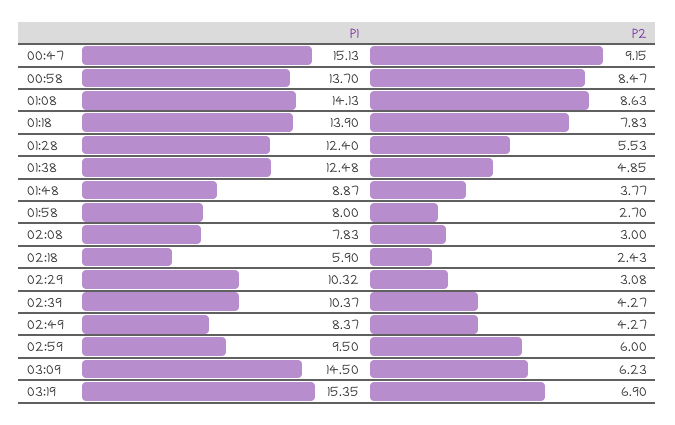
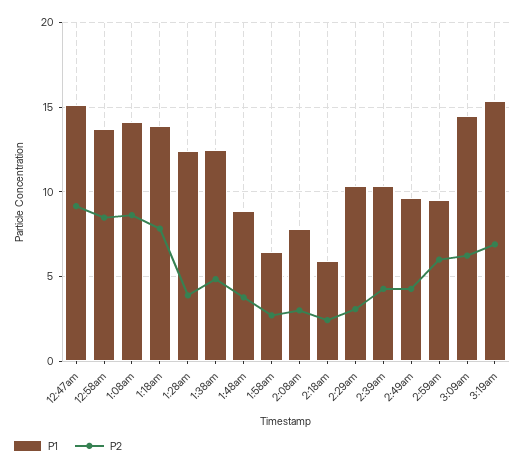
P2, 01:28: 5.53 -> 4
P1, 01:58: 8 -> 6.5
P1, 02:49: 8.37 -> 9.5

